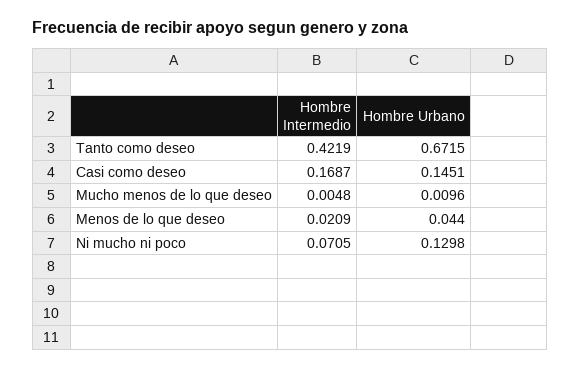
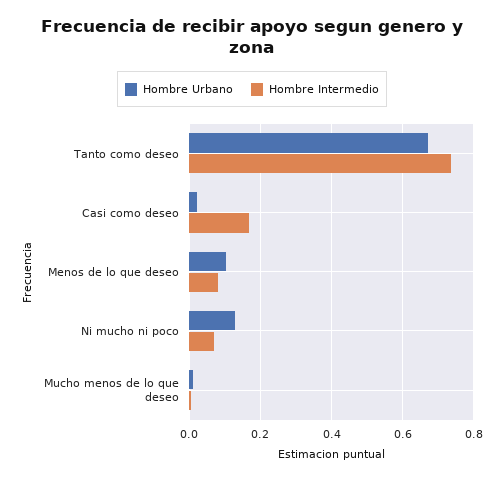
Hombre Intermedio, Tanto como deseo: 0.4219 -> 0.74
Hombre Urbano, Casi como deseo: 0.1451 -> 0.02
Hombre Intermedio, Menos de lo que deseo: 0.0209 -> 0.08
Hombre Urbano, Menos de lo que deseo: 0.044 -> 0.1

